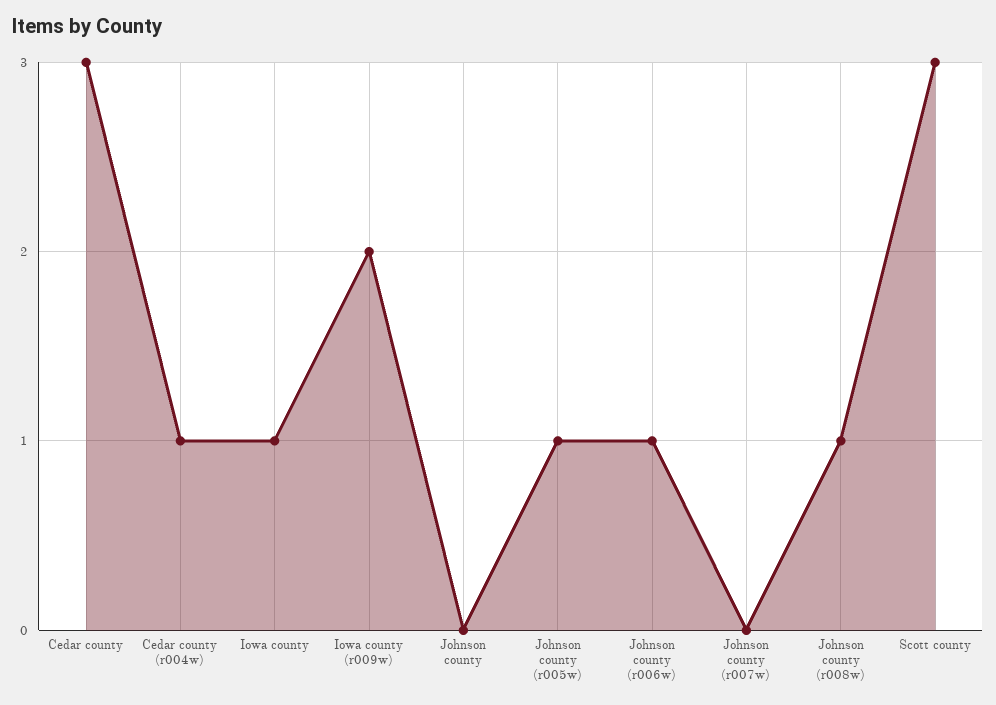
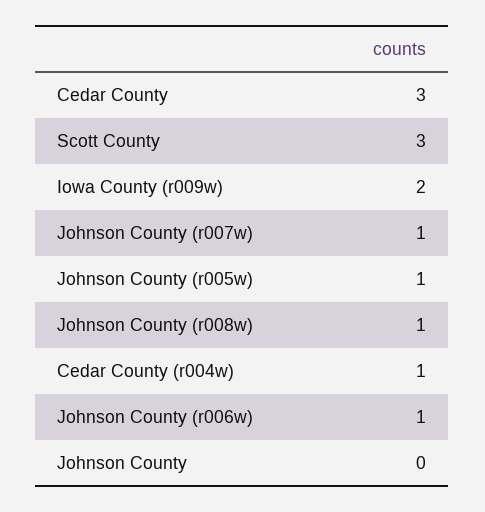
Iowa county: 1 -> none
Johnson county (r007w): 0 -> 1

